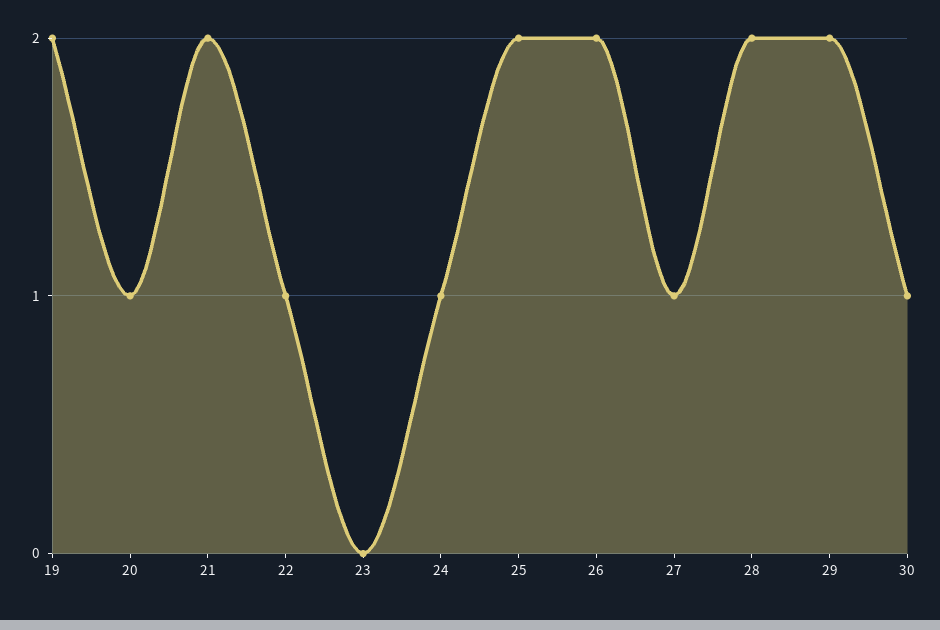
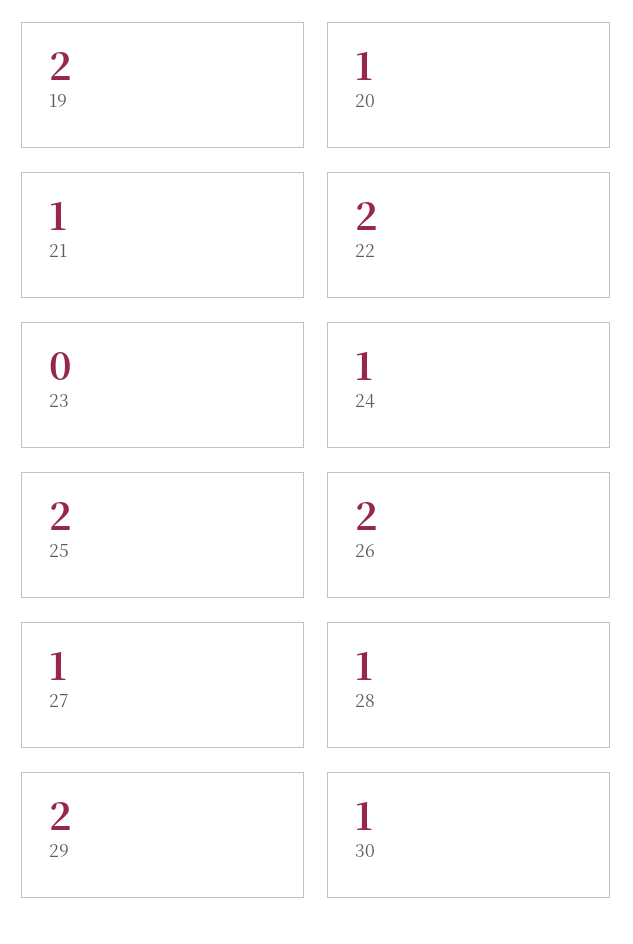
21: 2 -> 1
22: 1 -> 2
28: 2 -> 1

